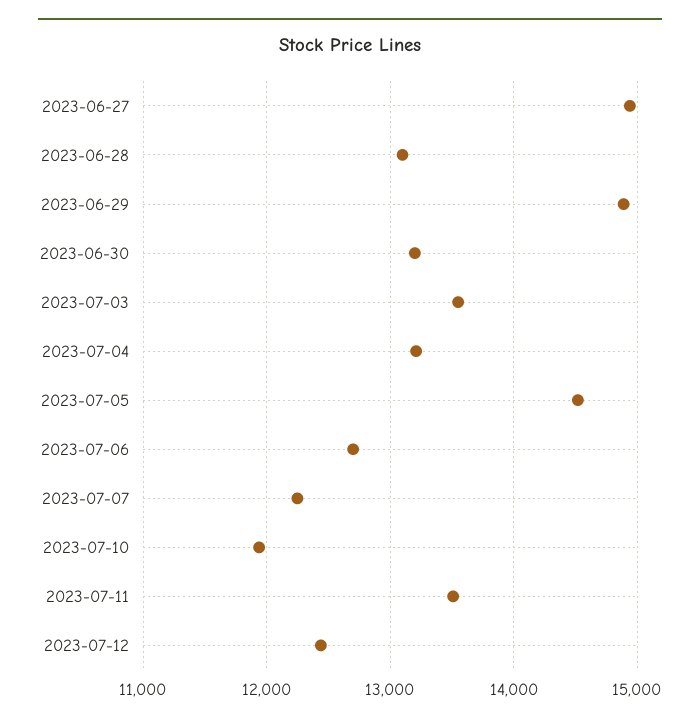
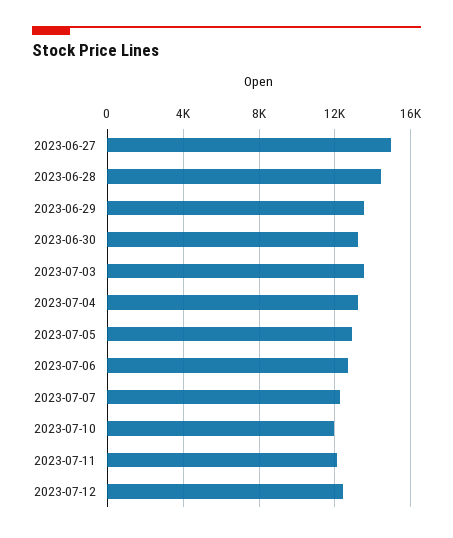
2023-06-28: 13100 -> 14500
2023-06-29: 14900 -> 13500
2023-07-05: 14500 -> 13000
2023-07-11: 13500 -> 12000

